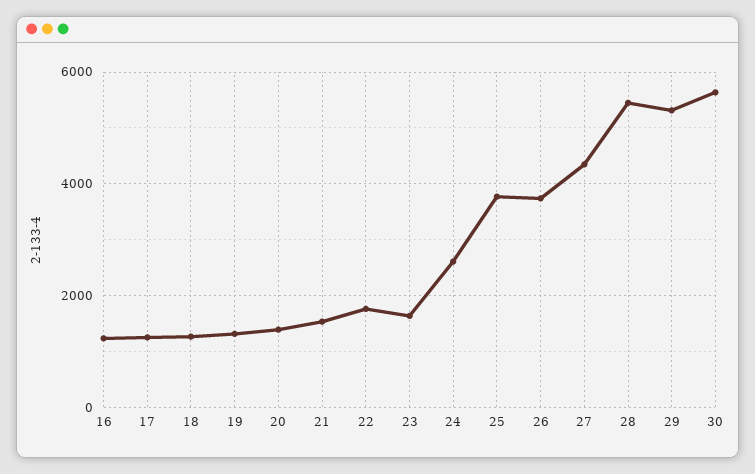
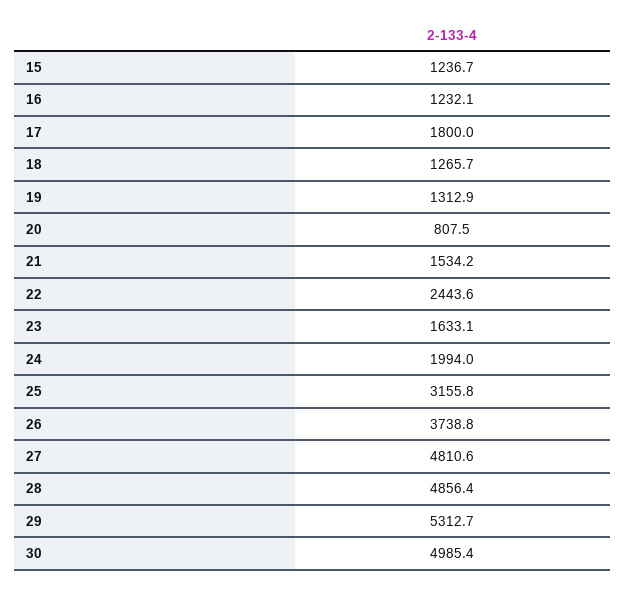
17: 1200 -> 1800
20: 1400 -> 807.5
22: 1800 -> 2443.6
24: 2600 -> 1994
25: 3800 -> 3155.8
27: 4400 -> 4810.6
28: 5400 -> 4856.4
30: 5600 -> 4985.4
15: none -> 1236.7

